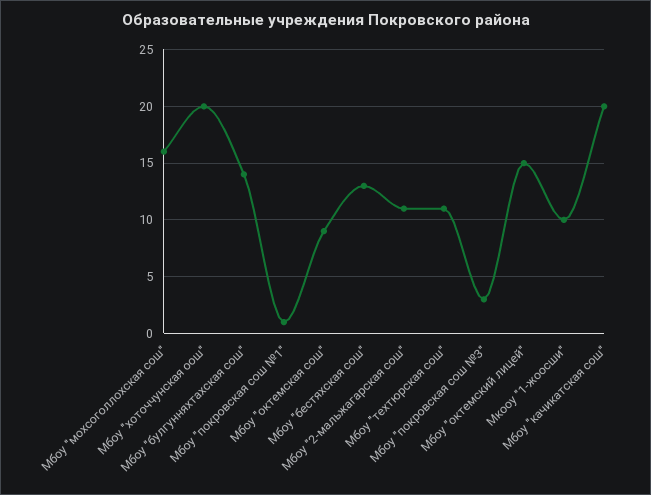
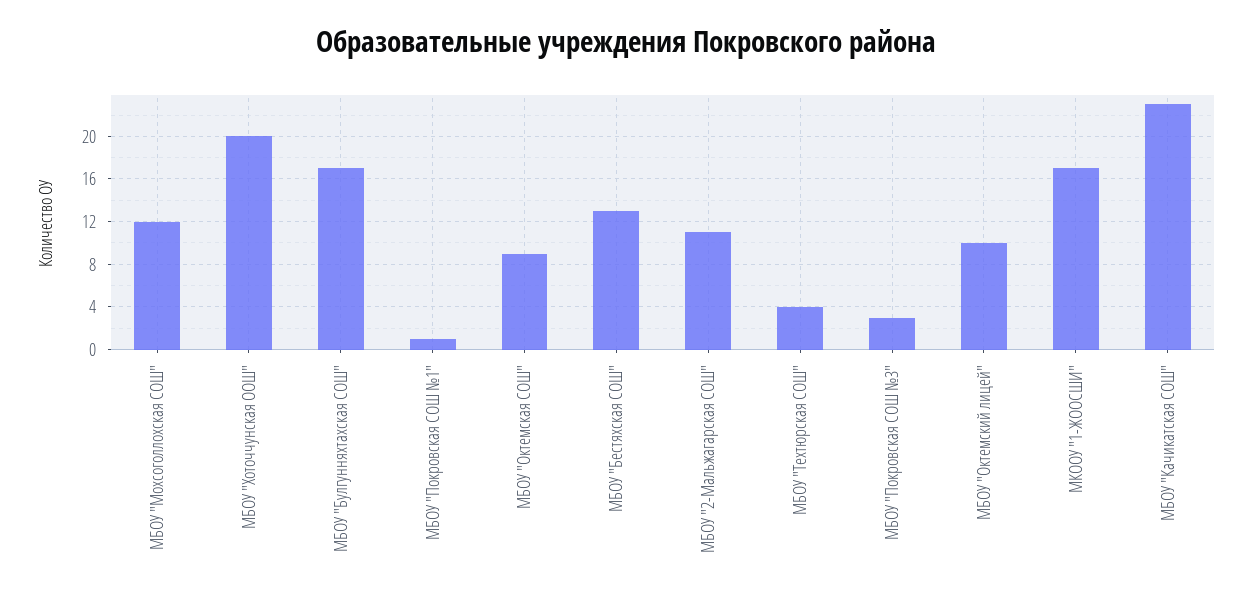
Мбоу "мохсоголлохская сош": 16 -> 12
Мбоу "булгунняхтахская сош": 14 -> 17
Мбоу "техтюрская сош": 11 -> 4
Мбоу "октемский лицей": 15 -> 10
Мкооу "1-жоосши": 10 -> 17
Мбоу "качикатская сош": 20 -> 23

